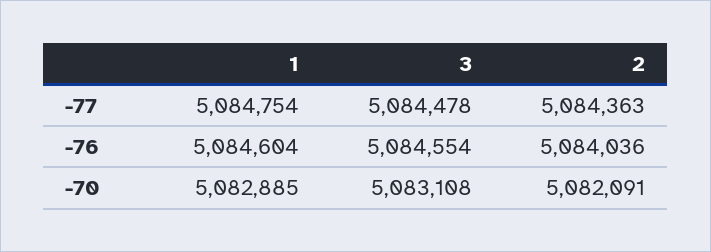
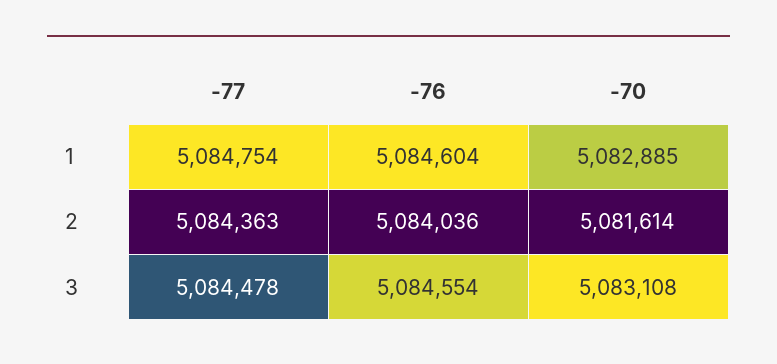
2, -70: 5082091 -> 5081614

